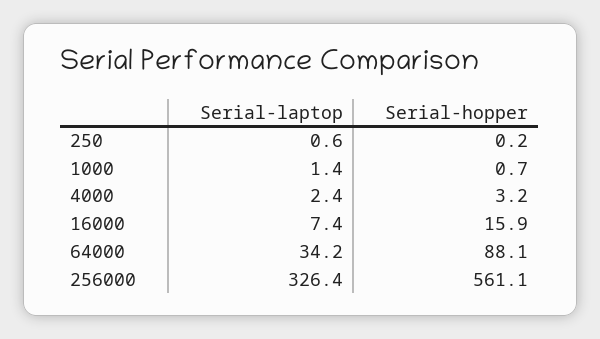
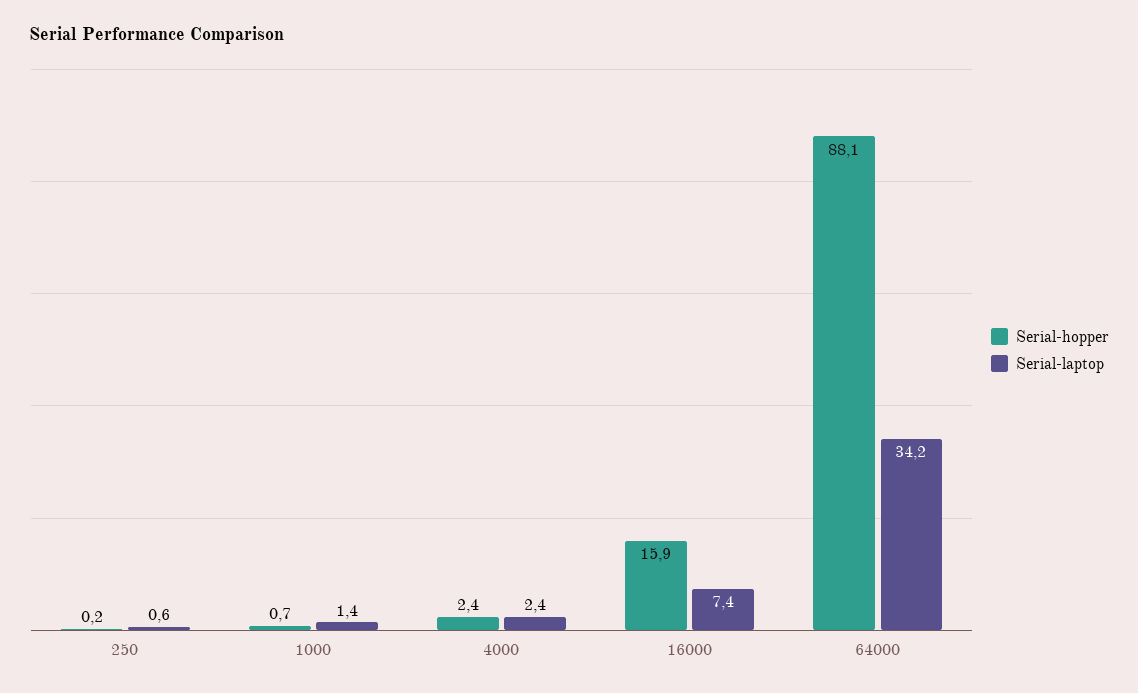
Serial-hopper, 4000: 3.2 -> 2.4
Serial-laptop, 256000: 326.4 -> none
Serial-hopper, 256000: 561.1 -> none

